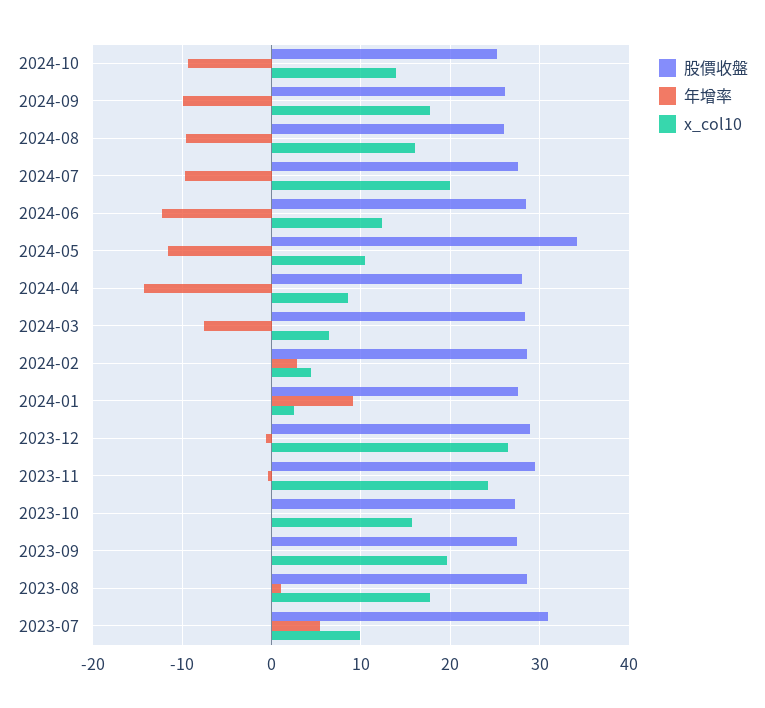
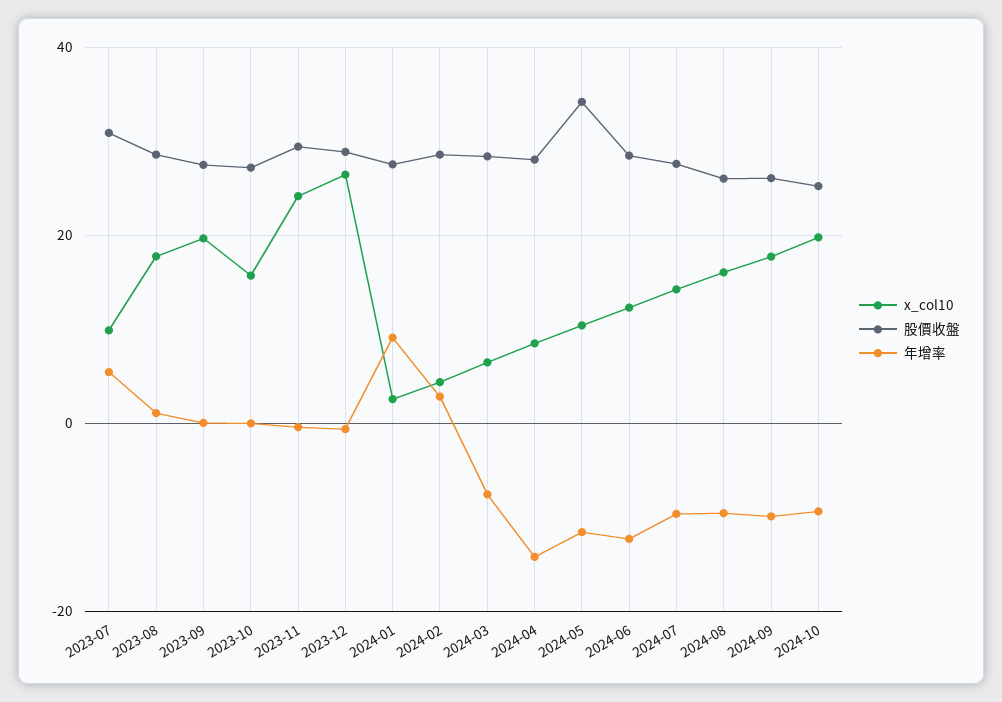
x_col10, 2024-10: 14 -> 20
x_col10, 2024-07: 20 -> 14

